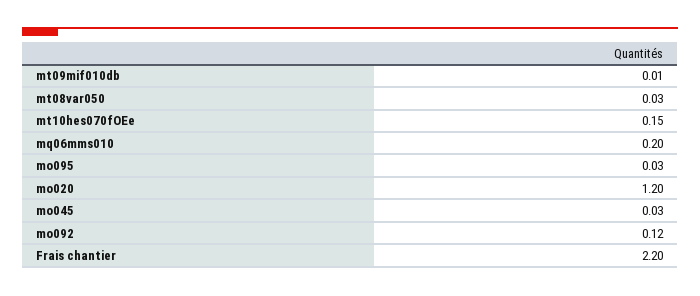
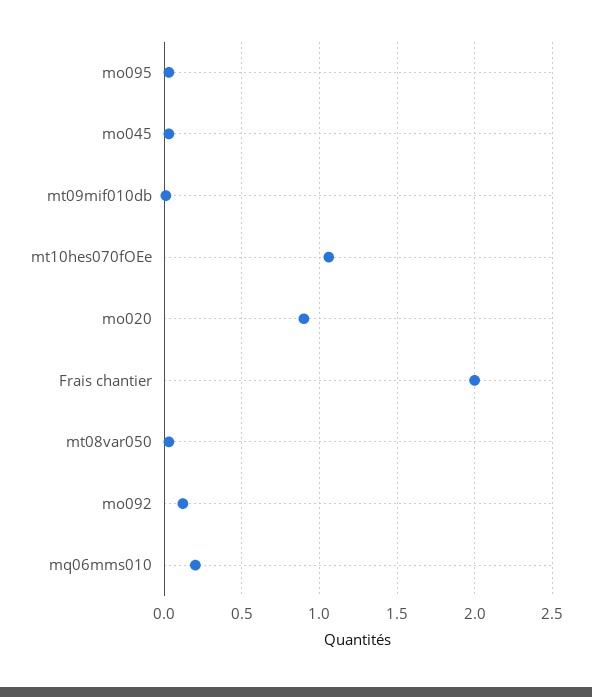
mt10hes070fOEe: 0.15 -> 1.05
mo020: 1.2 -> 0.9
Frais chantier: 2.2 -> 2

